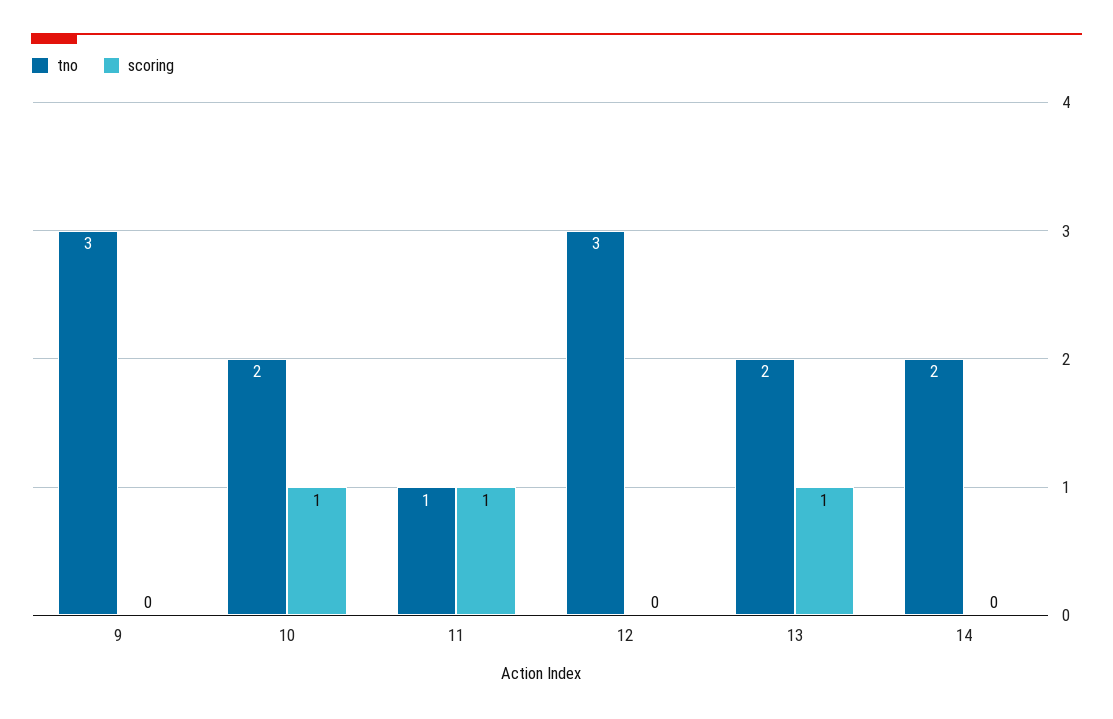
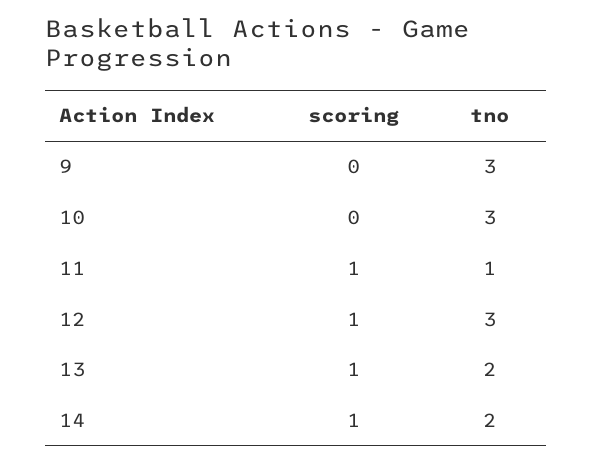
tno, 10: 2 -> 3
scoring, 10: 1 -> 0
scoring, 12: 0 -> 1
scoring, 14: 0 -> 1

